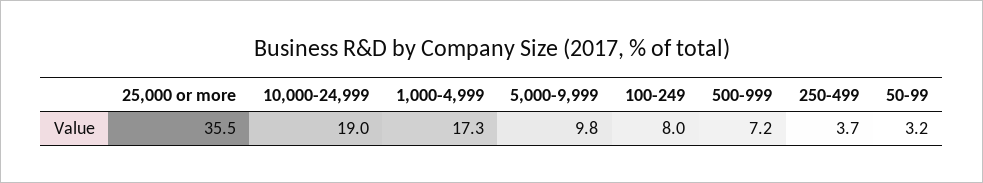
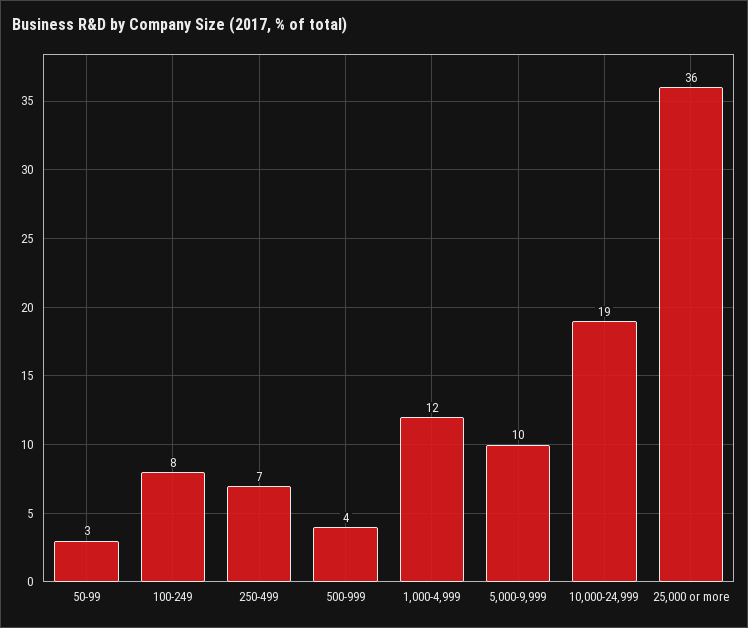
1,000-4,999: 17.3 -> 12
500-999: 7.2 -> 4
250-499: 3.7 -> 7

